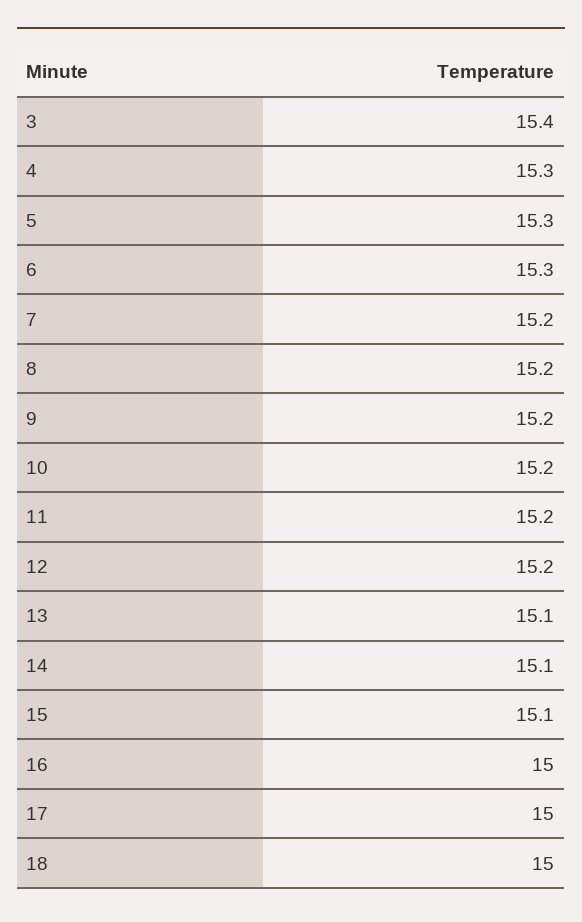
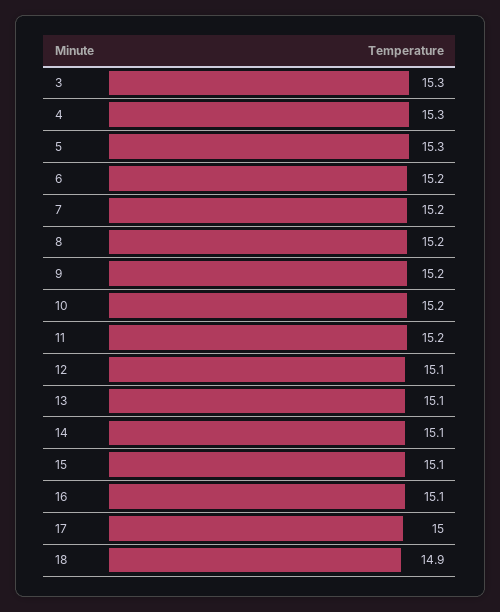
3: 15.4 -> 15.3
6: 15.3 -> 15.2
12: 15.2 -> 15.1
16: 15 -> 15.1
18: 15 -> 14.9

